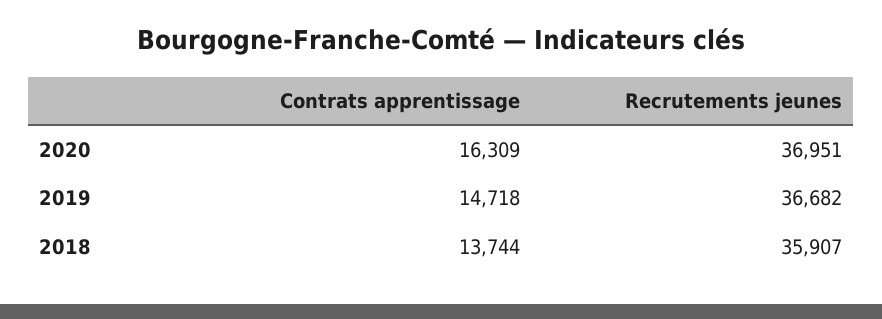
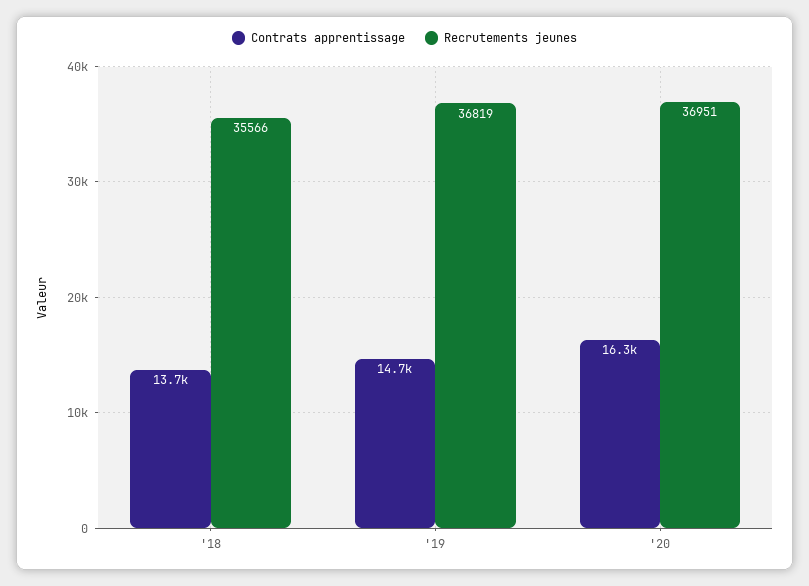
Recrutements jeunes, 2019: 36682 -> 36819
Recrutements jeunes, 2018: 35907 -> 35566

